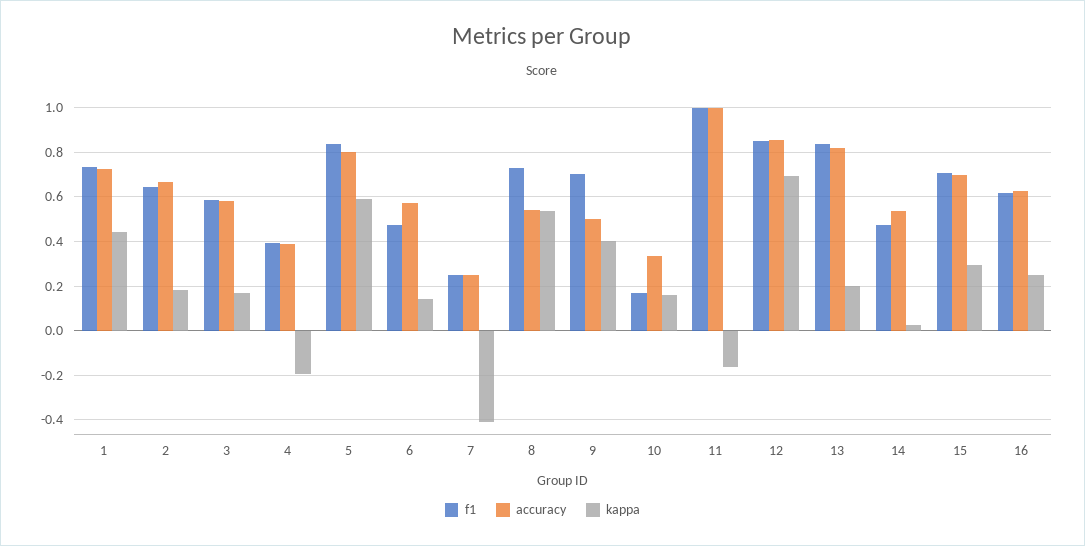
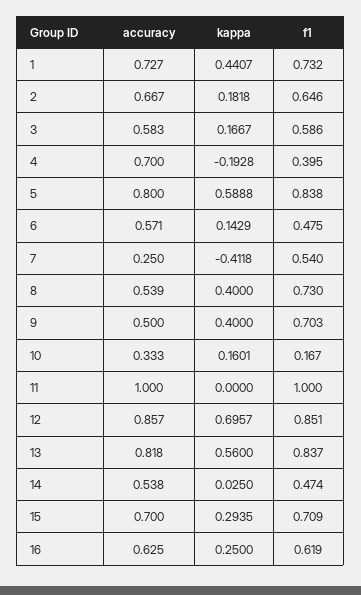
accuracy, 4: 0.4 -> 0.7
f1, 7: 0.25 -> 0.54
kappa, 8: 0.55 -> 0.4
kappa, 11: -0.15 -> 0
kappa, 13: 0.2 -> 0.56

